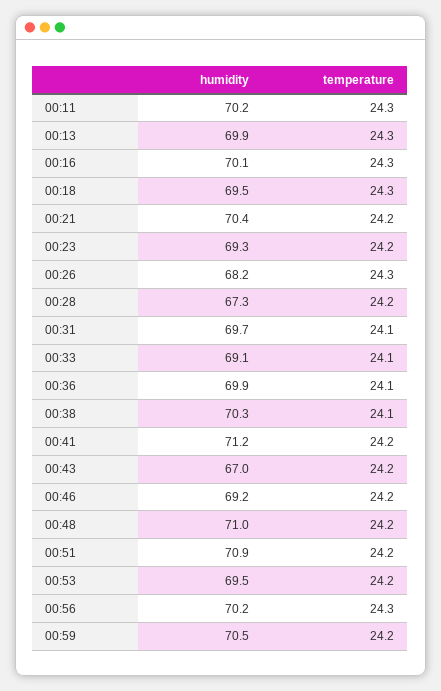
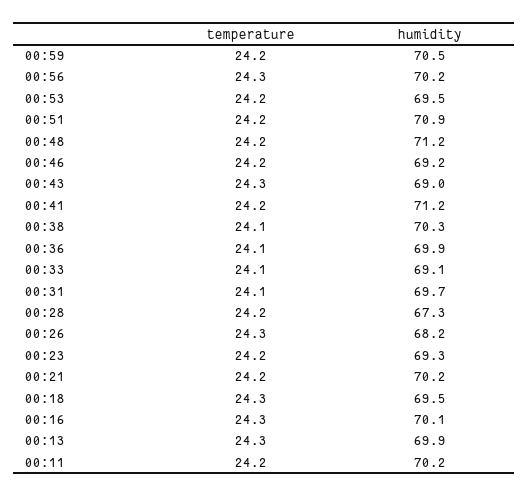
temperature, 00:11: 24.3 -> 24.2
humidity, 00:21: 70.4 -> 70.2
humidity, 00:43: 67 -> 69
temperature, 00:43: 24.2 -> 24.3
humidity, 00:48: 71 -> 71.2

